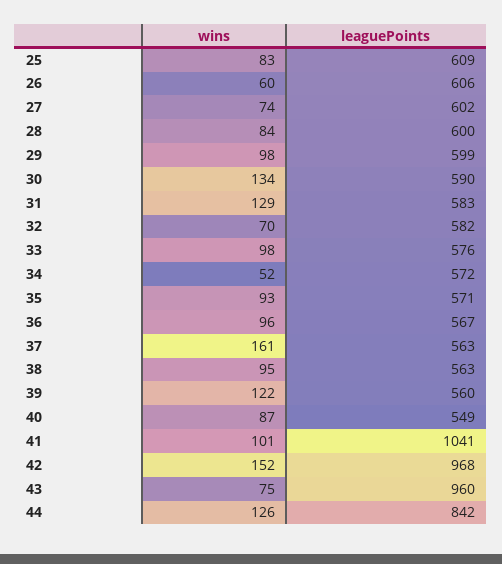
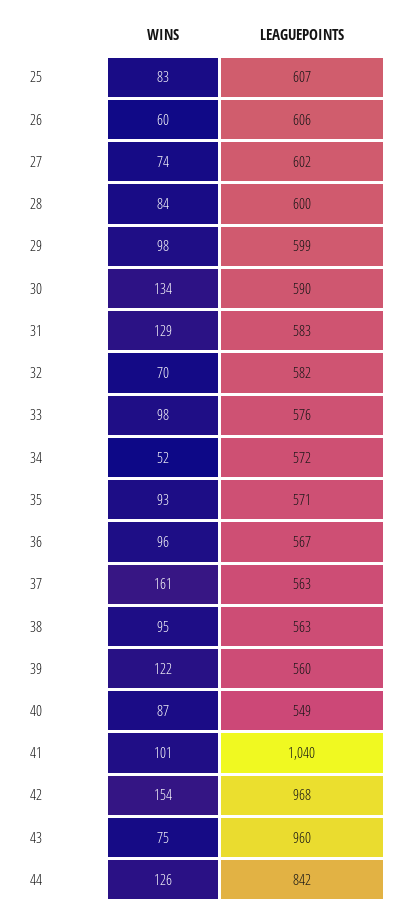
leaguePoints, 25: 609 -> 607
leaguePoints, 41: 1041 -> 1040
wins, 42: 152 -> 154

